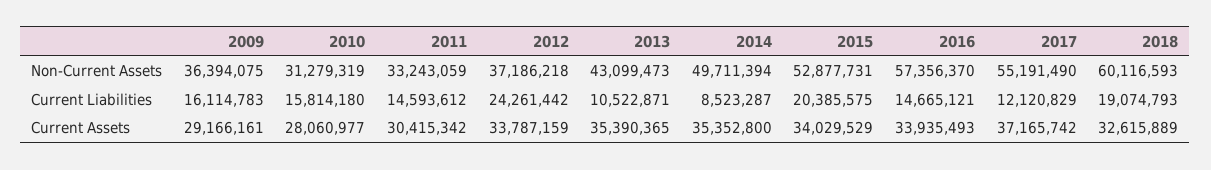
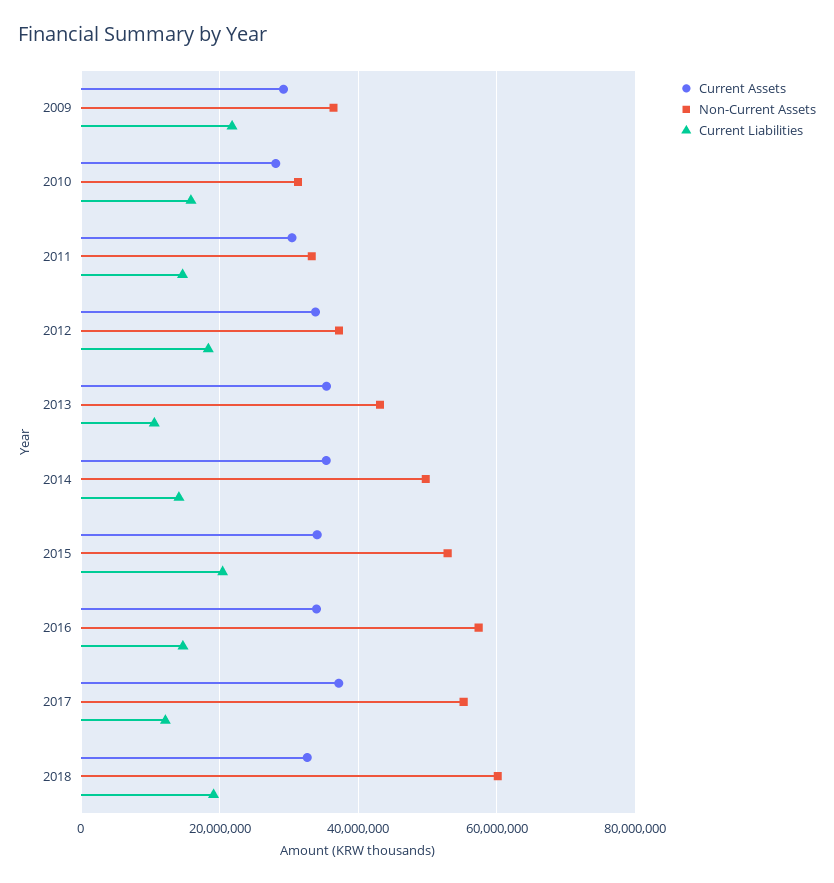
Current Liabilities, 2009: 16114783 -> 22000000
Current Liabilities, 2012: 24261442 -> 18000000
Current Liabilities, 2014: 8523287 -> 14000000

